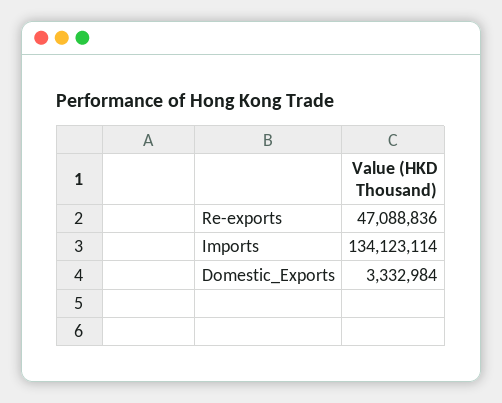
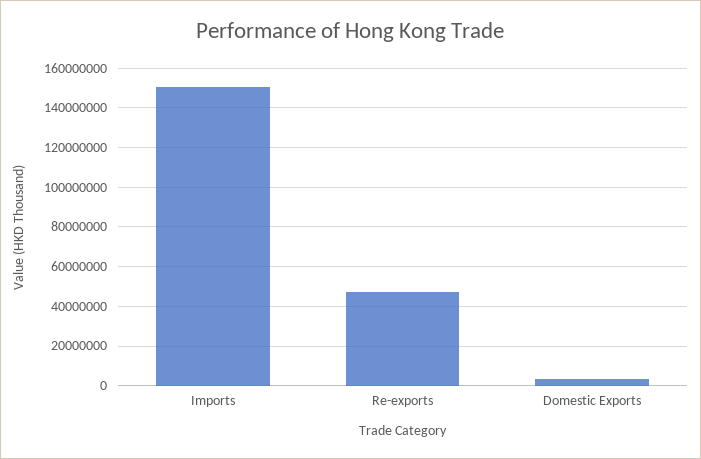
Imports: 134123114 -> 150000000

